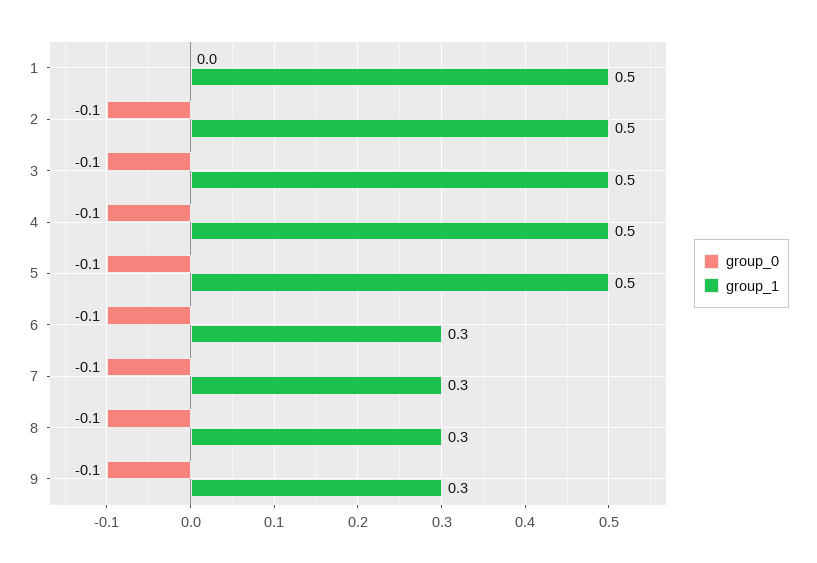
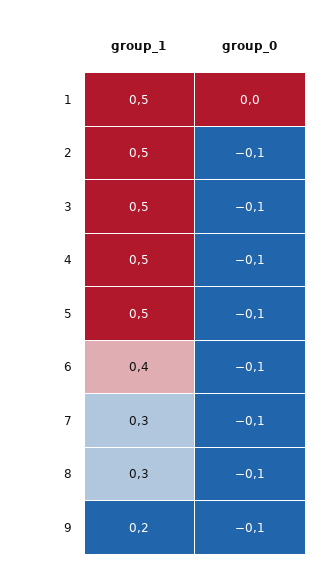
group_1, 6: 0.3 -> 0.4
group_1, 9: 0.3 -> 0.2

